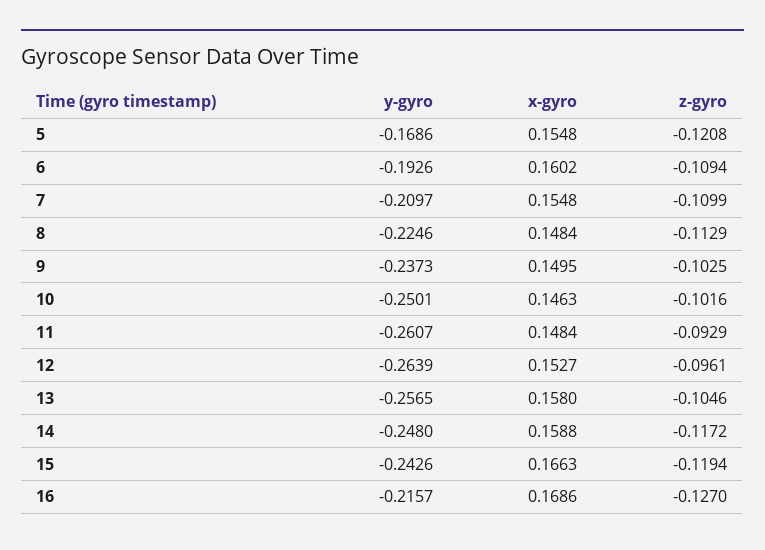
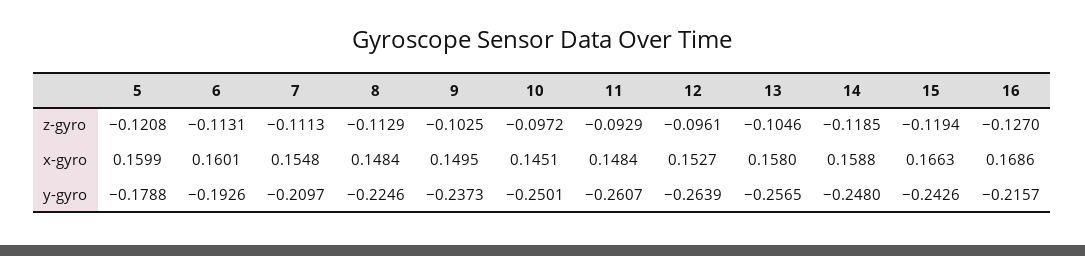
y-gyro, 5: -0.1686 -> -0.1788
x-gyro, 5: 0.1548 -> 0.1599
x-gyro, 6: 0.1602 -> 0.1601
z-gyro, 6: -0.1094 -> -0.1131
z-gyro, 7: -0.1099 -> -0.1113
x-gyro, 10: 0.1463 -> 0.1451
z-gyro, 10: -0.1016 -> -0.0972
z-gyro, 14: -0.1172 -> -0.1185

